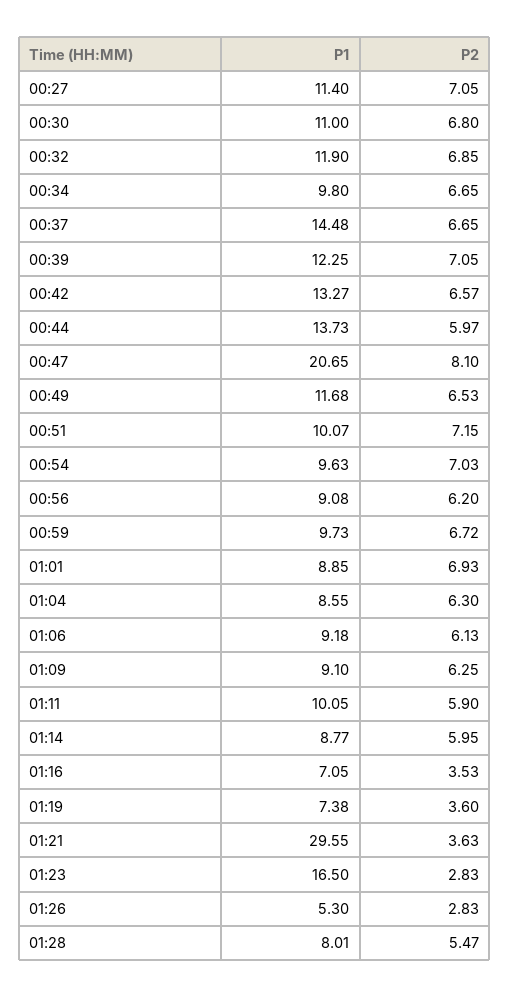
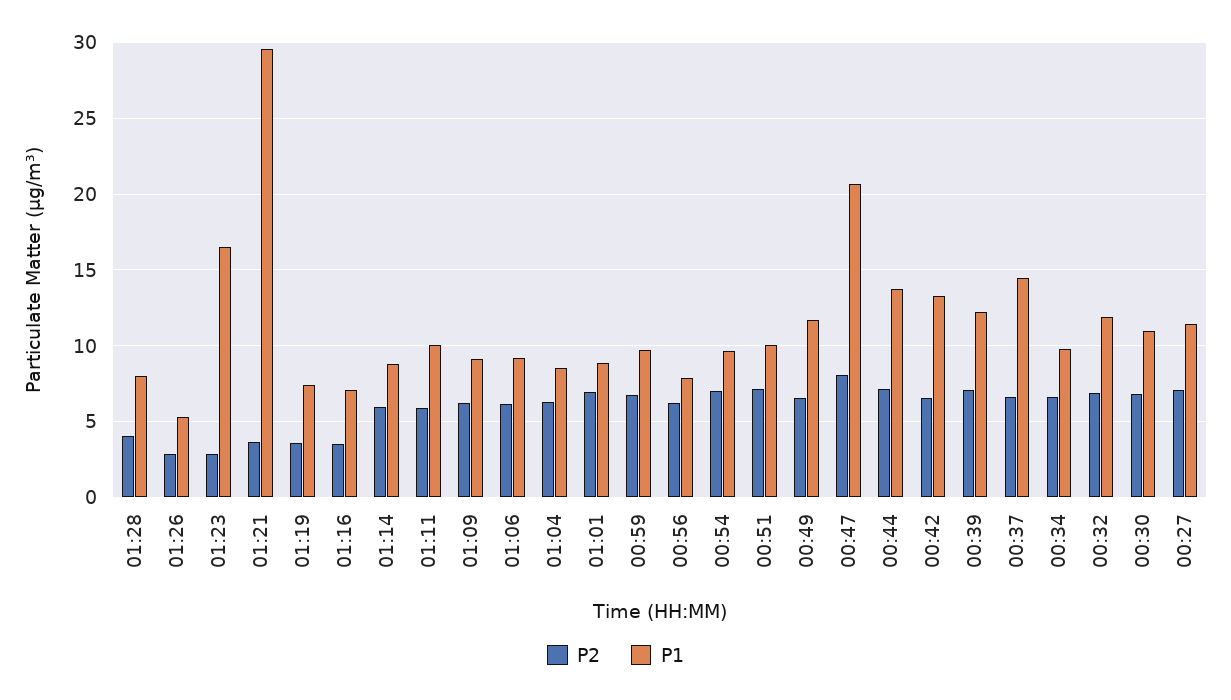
P2, 00:44: 5.97 -> 7
P1, 00:56: 9.08 -> 8
P2, 01:28: 5.47 -> 4

